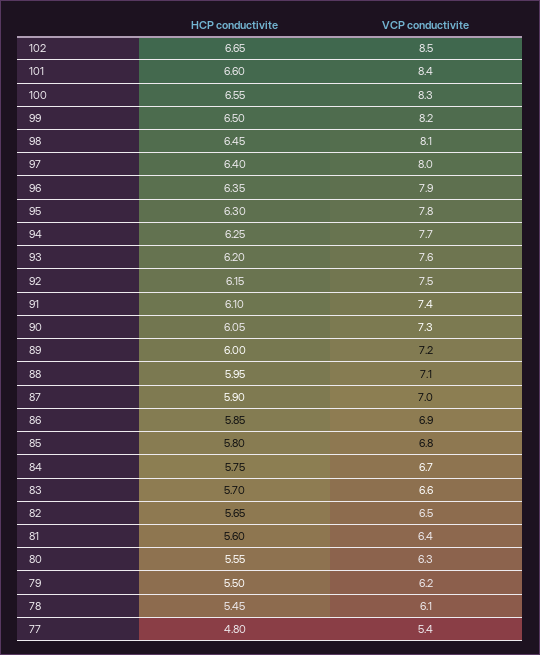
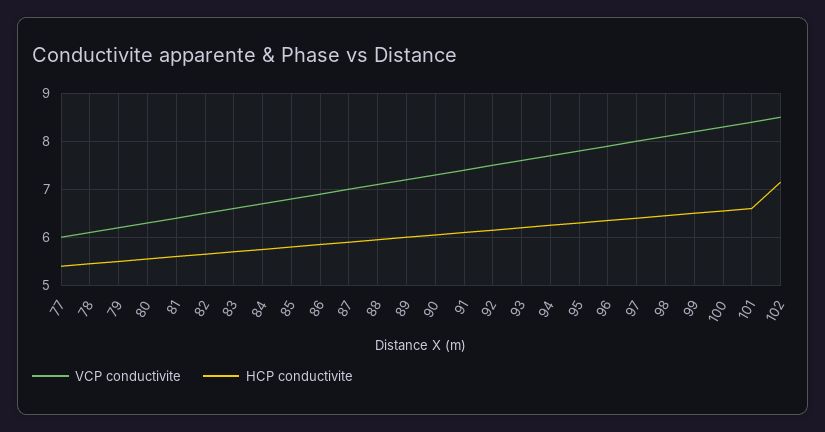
HCP conductivite, 102: 6.65 -> 7.2
HCP conductivite, 77: 4.8 -> 5.4
VCP conductivite, 77: 5.4 -> 6

